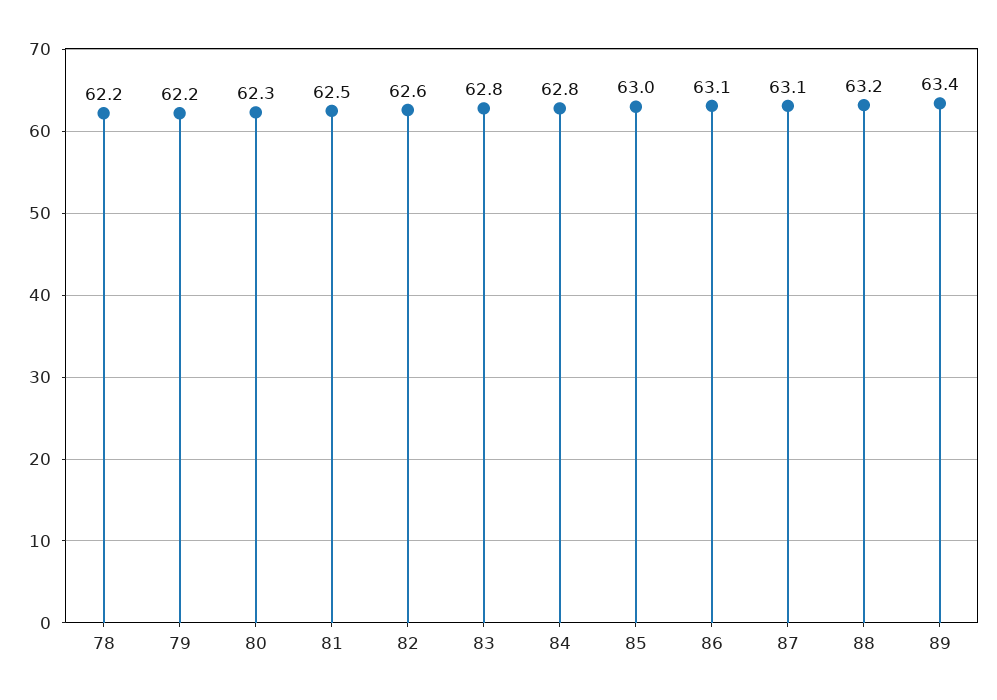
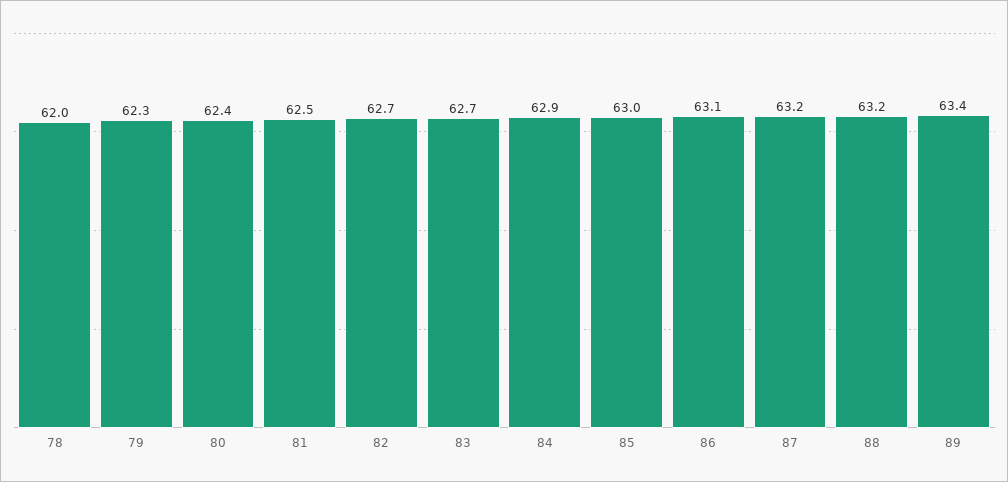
78: 62.2 -> 62
79: 62.2 -> 62.3
80: 62.3 -> 62.4
82: 62.6 -> 62.7
83: 62.8 -> 62.7
84: 62.8 -> 62.9
87: 63.1 -> 63.2

